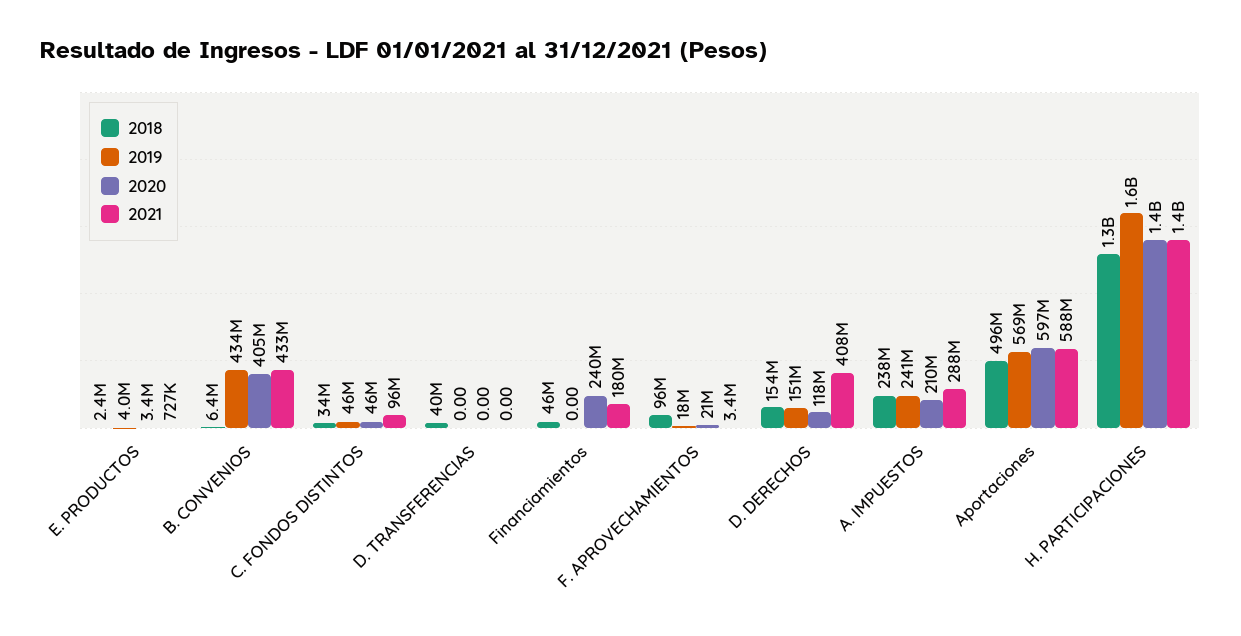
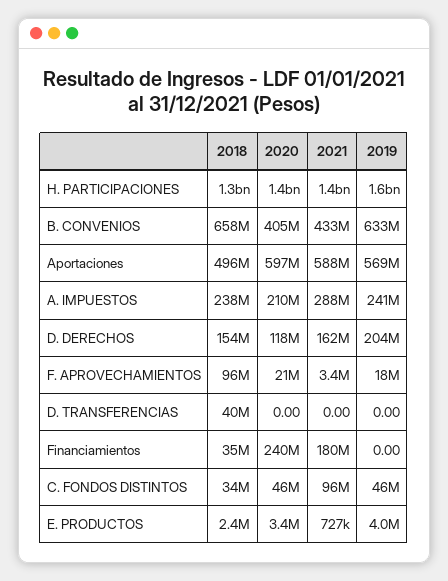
2018, B. CONVENIOS: 6400000 -> 658000000
2019, B. CONVENIOS: 434000000 -> 633000000
2018, Financiamientos: 46000000 -> 35000000
2019, D. DERECHOS: 151000000 -> 204000000
2021, D. DERECHOS: 408000000 -> 162000000

